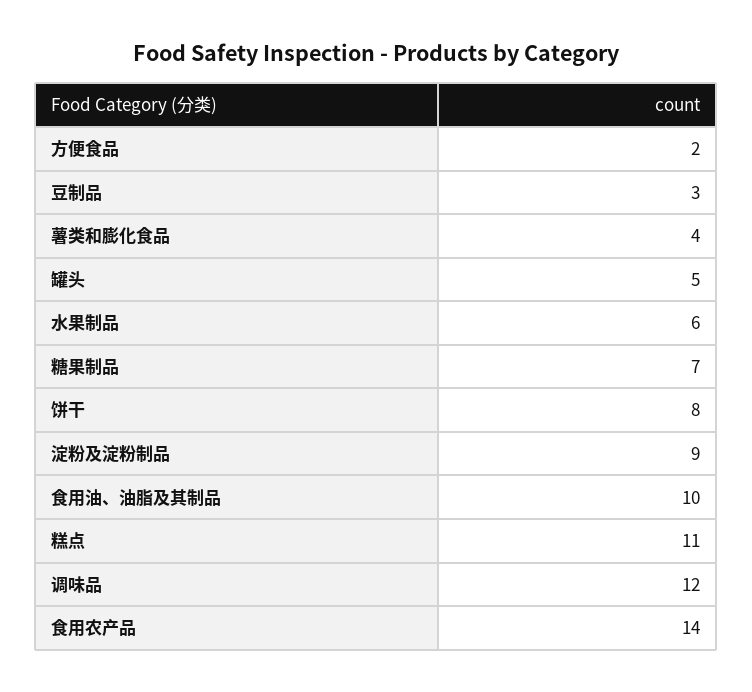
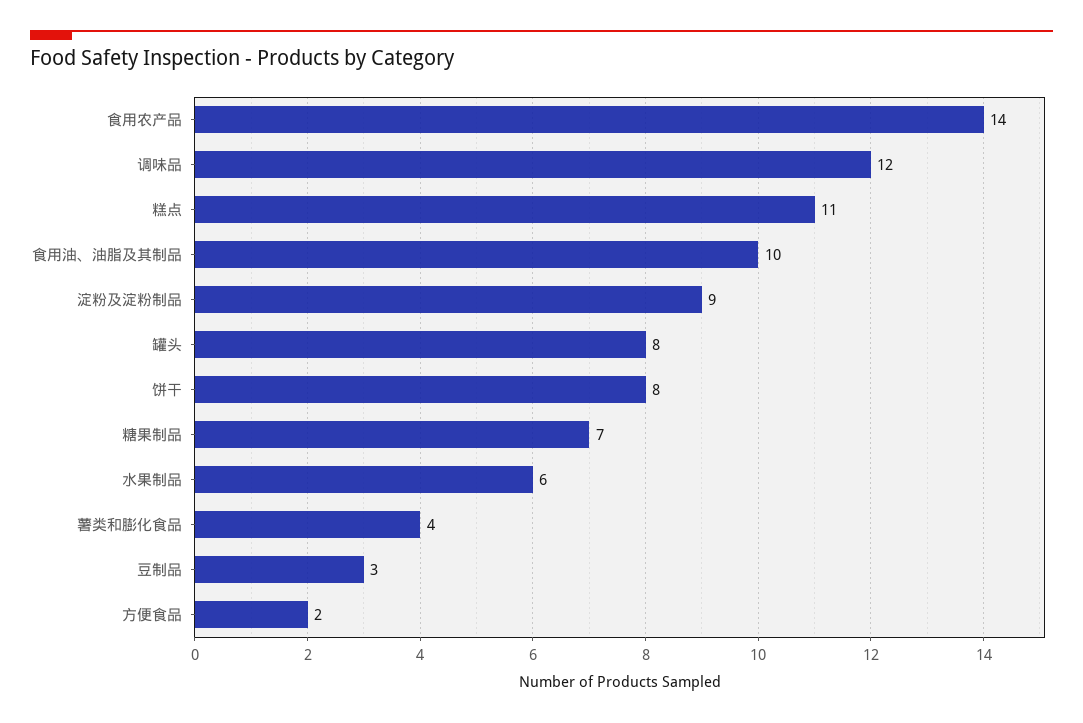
罐头: 5 -> 8

